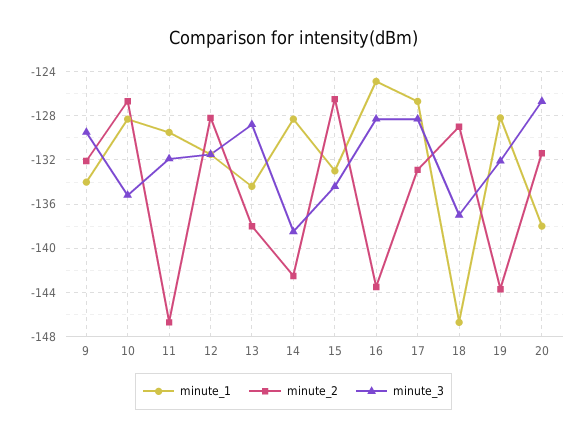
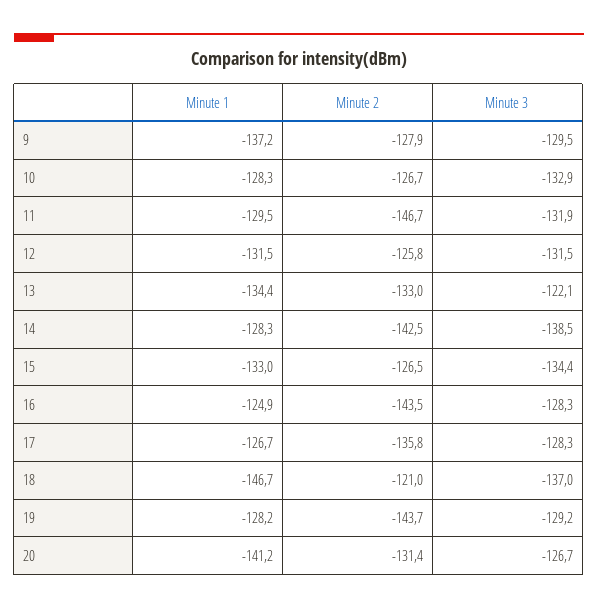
minute_1, 9: -134 -> -137.2
minute_2, 9: -132 -> -127.9
minute_3, 10: -135 -> -132.9
minute_2, 12: -128 -> -125.8
minute_2, 13: -138 -> -133
minute_3, 13: -129 -> -122.1
minute_2, 17: -133 -> -135.8
minute_2, 18: -129 -> -121
minute_3, 19: -132 -> -129.2
minute_1, 20: -138 -> -141.2

